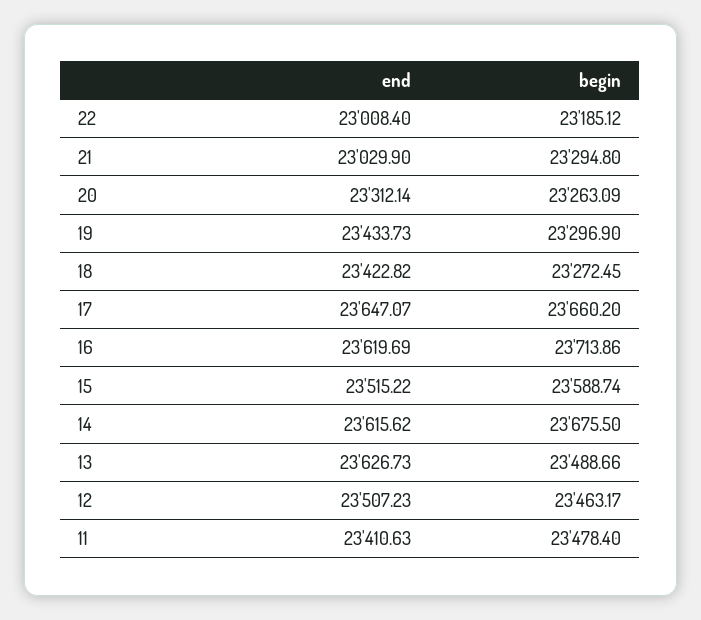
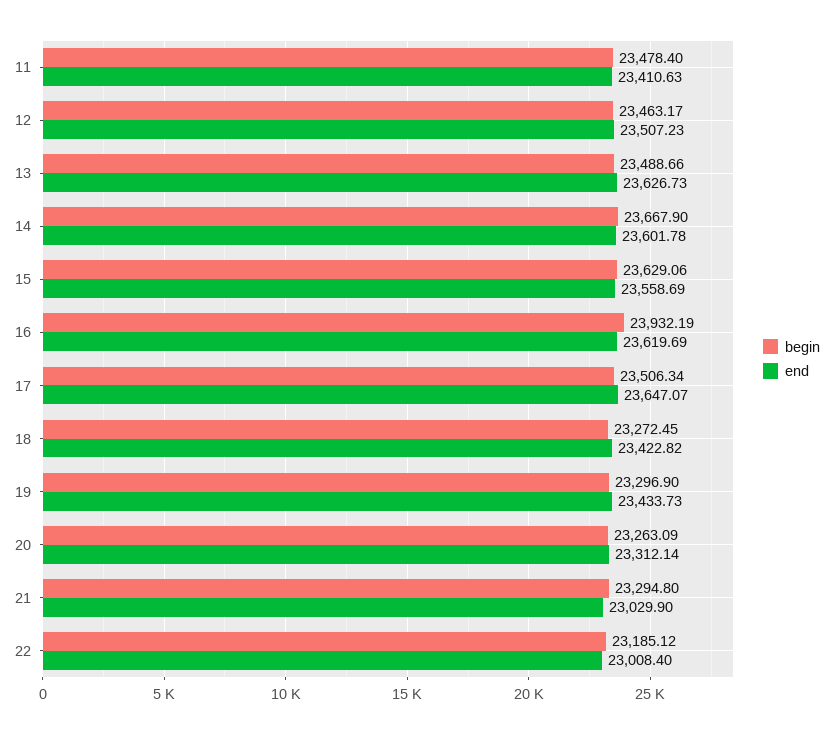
begin, 17: 23660.2 -> 23506.34
begin, 16: 23713.86 -> 23932.19
end, 15: 23515.22 -> 23558.69
begin, 15: 23588.74 -> 23629.06
end, 14: 23615.62 -> 23601.78
begin, 14: 23675.5 -> 23667.9

